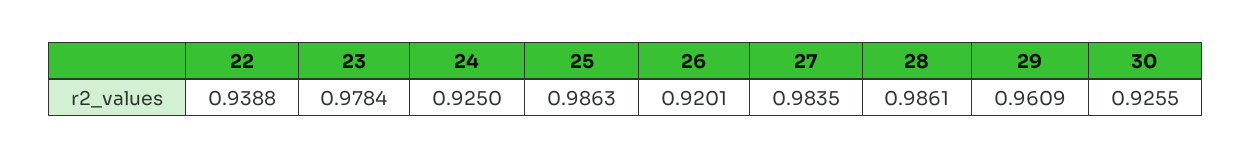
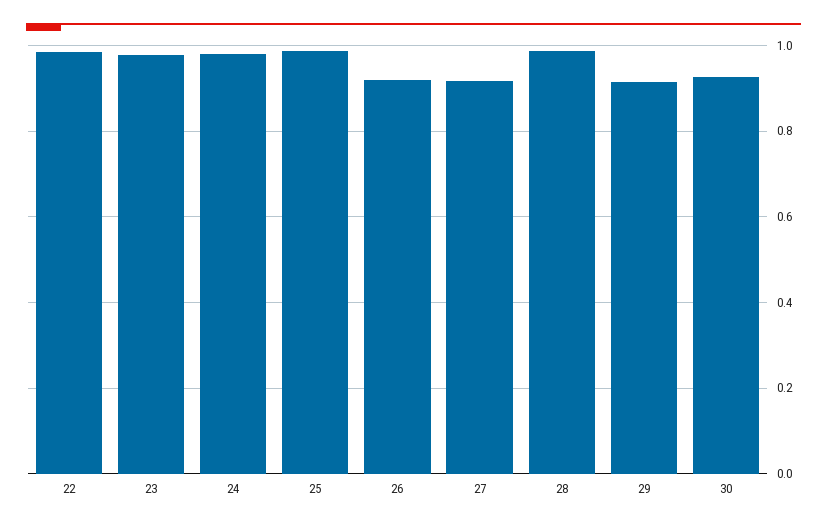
22: 0.9388 -> 0.98
24: 0.925 -> 0.98
27: 0.9835 -> 0.92
29: 0.9609 -> 0.92

